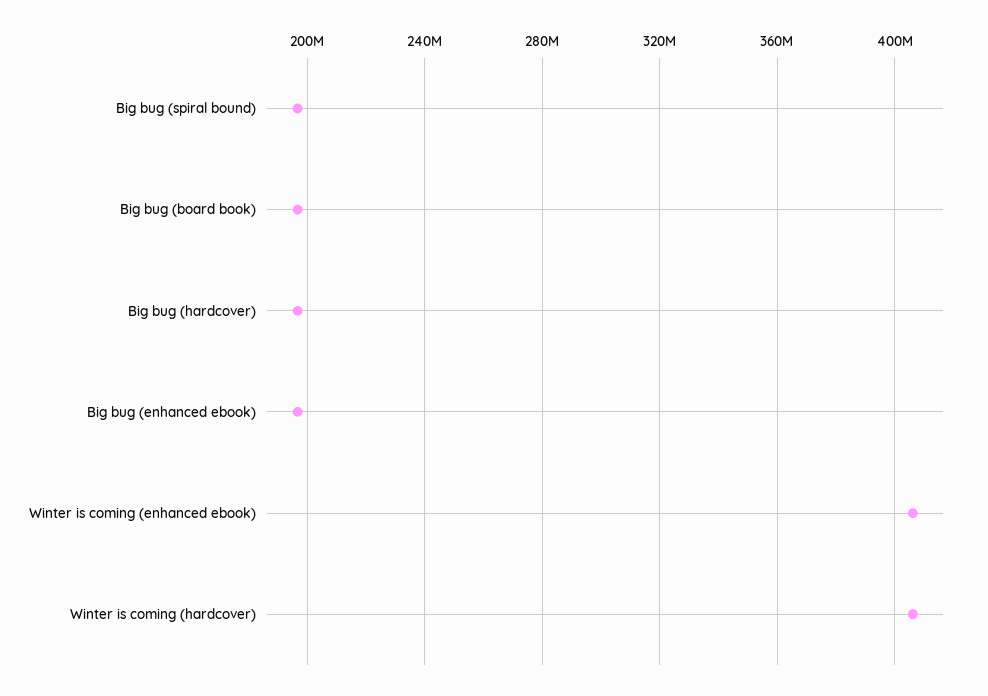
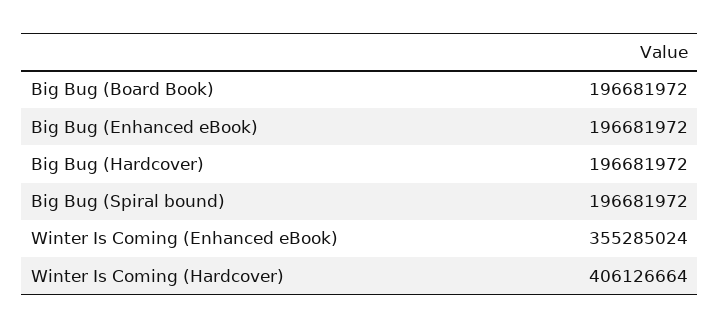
Winter is coming (enhanced ebook): 405000000 -> 355285024

